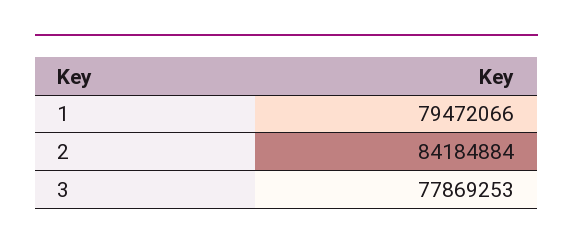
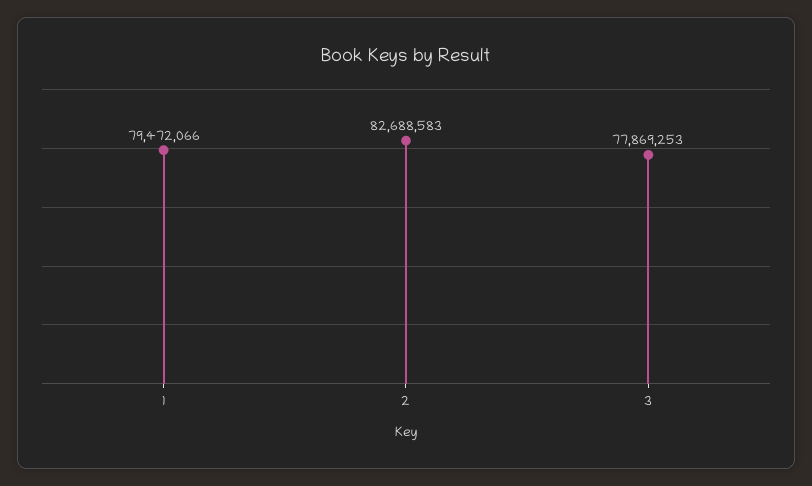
2: 84184884 -> 82688583

